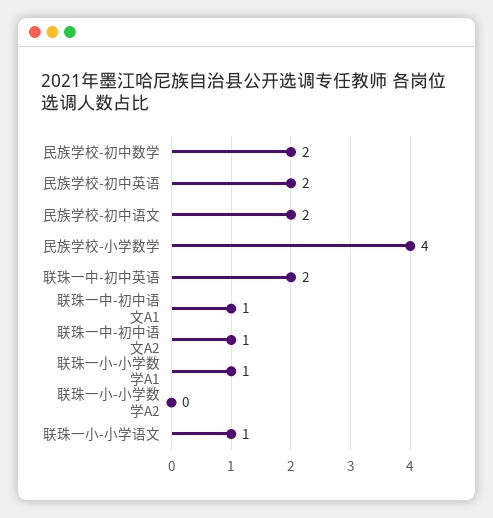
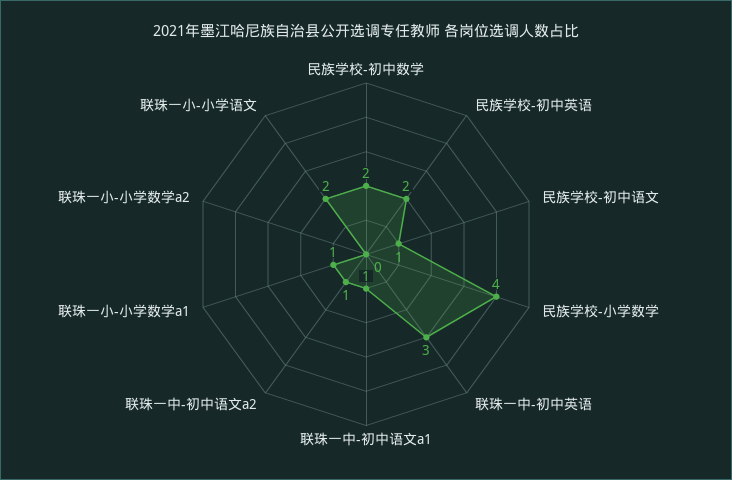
民族学校-初中语文: 2 -> 1
联珠一中-初中英语: 2 -> 3
联珠一小-小学语文: 1 -> 2

